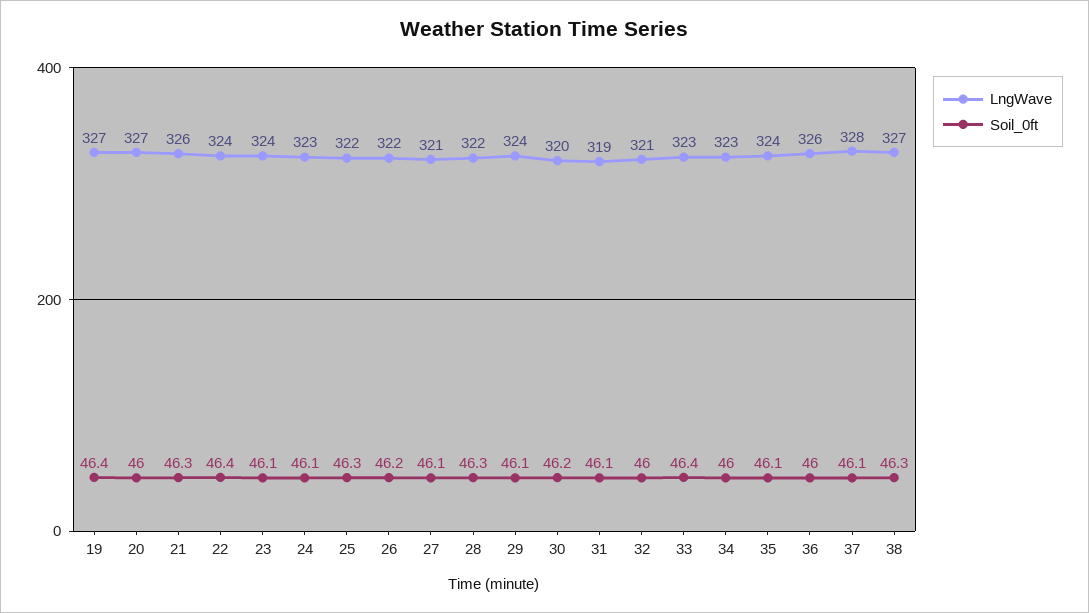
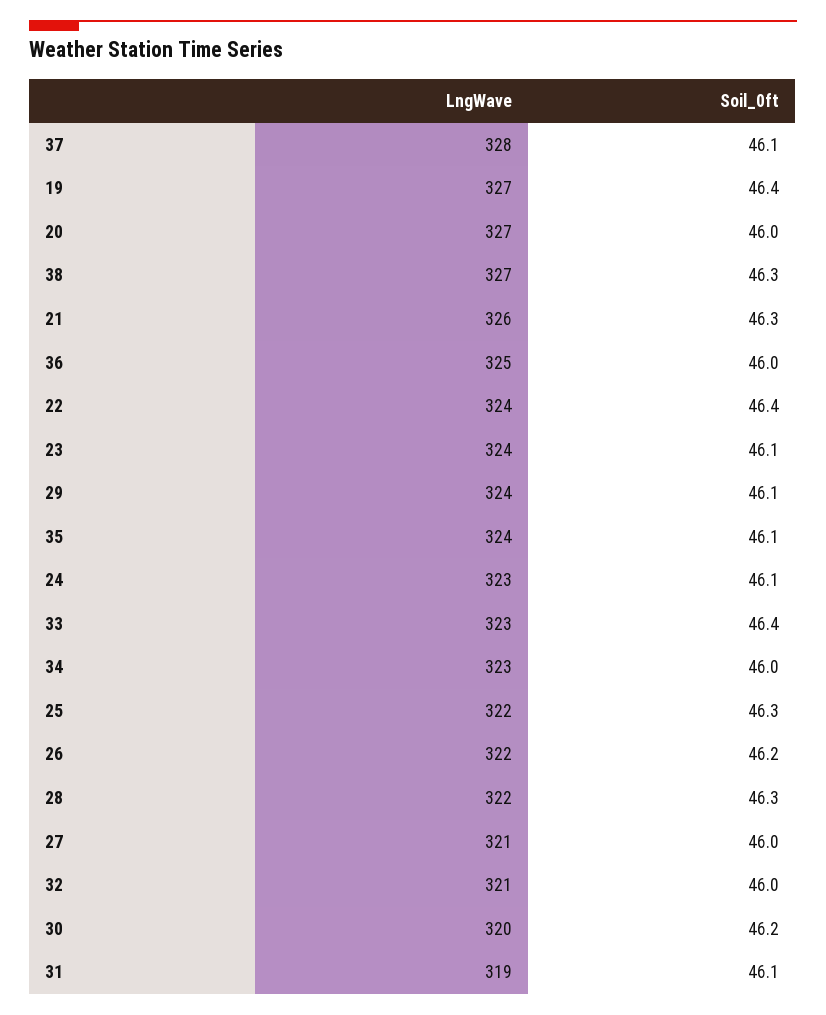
Soil_0ft, 27: 46.1 -> 46
LngWave, 36: 326 -> 325

